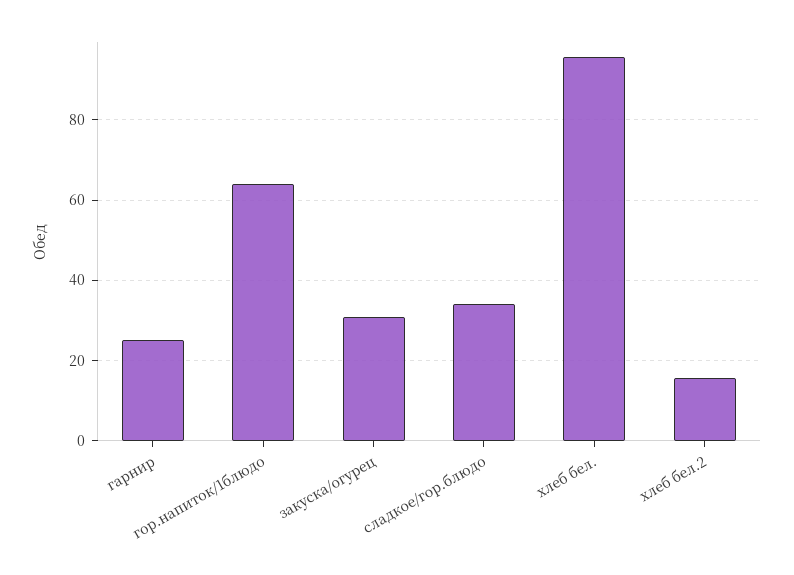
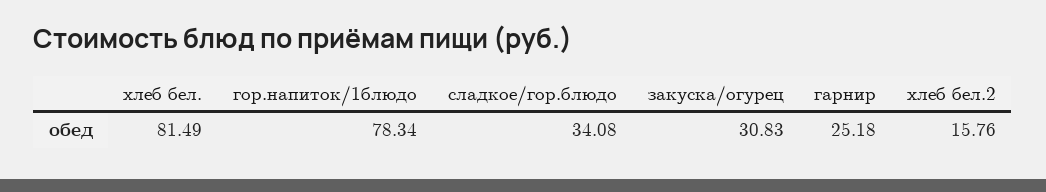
гор.напиток/1блюдо: 64 -> 78.34
хлеб бел.: 96 -> 81.49

